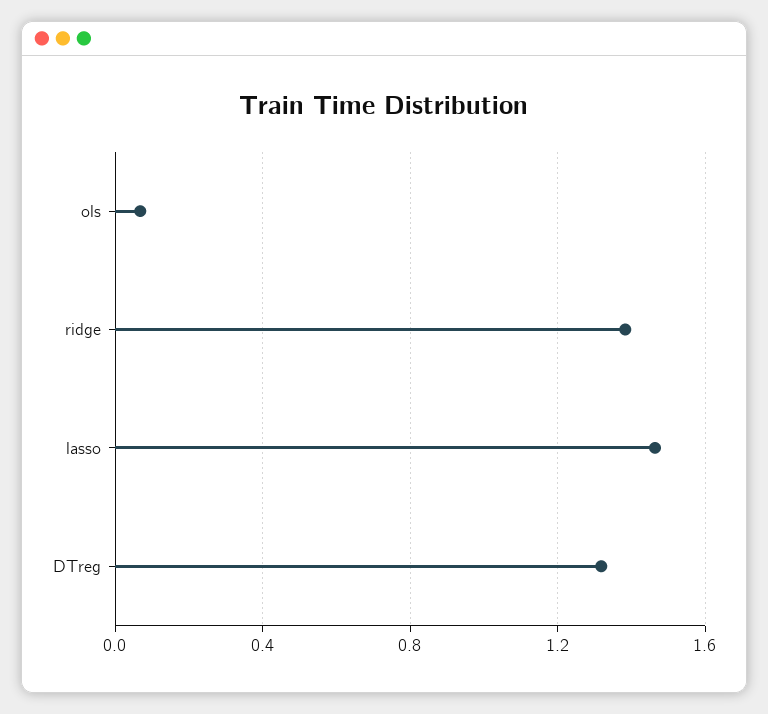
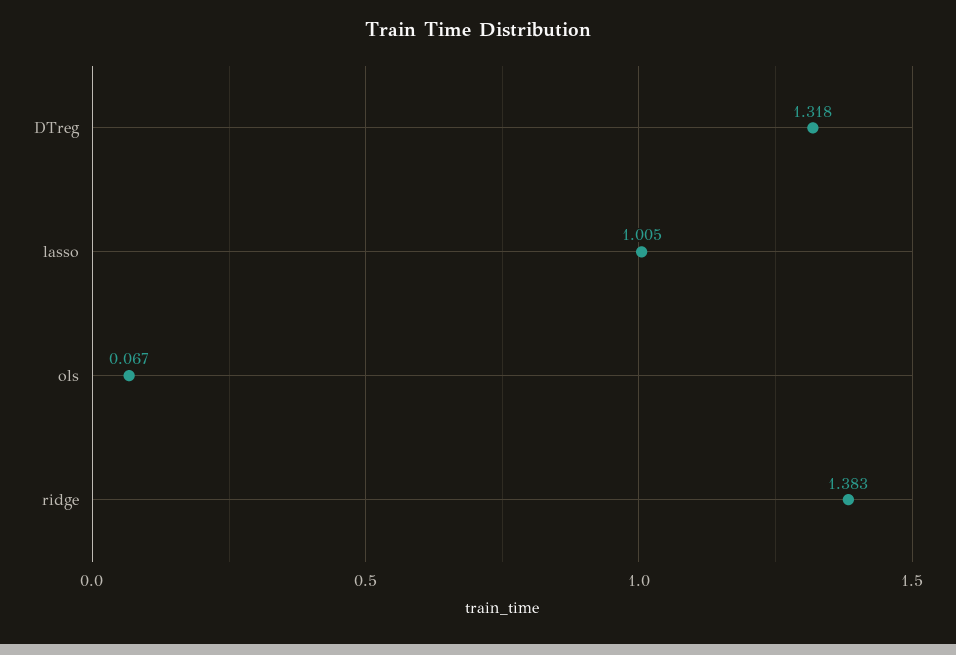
lasso: 1.45 -> 1.005

